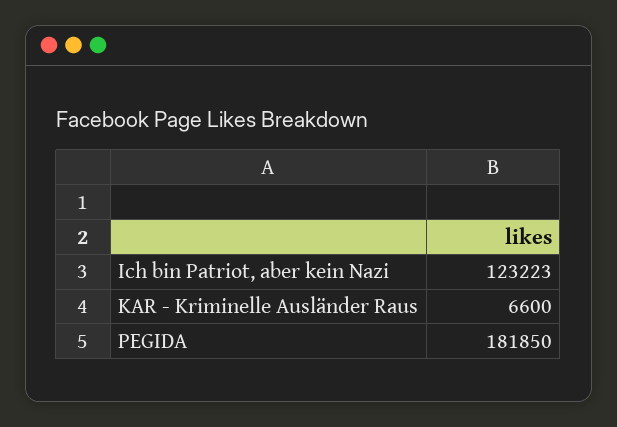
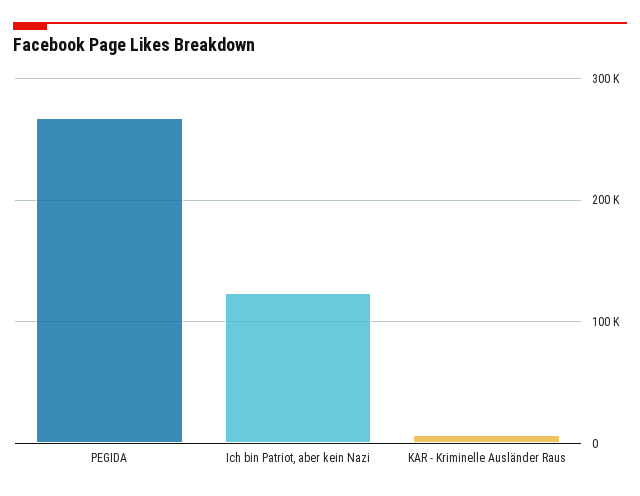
PEGIDA: 181850 -> 270000

